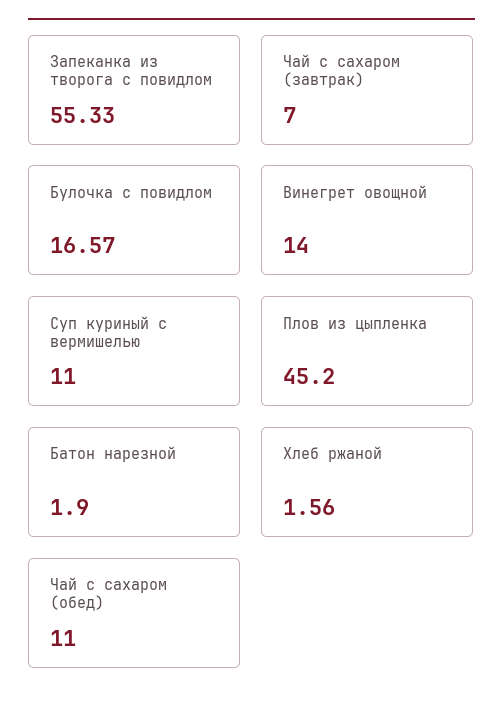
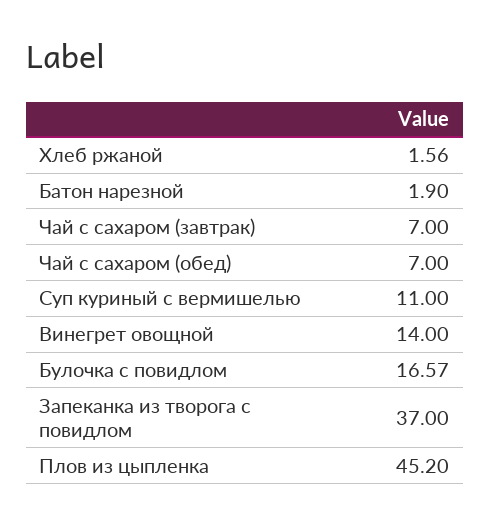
Запеканка из творога с повидлом: 55.33 -> 37
Чай с сахаром (обед): 11 -> 7

